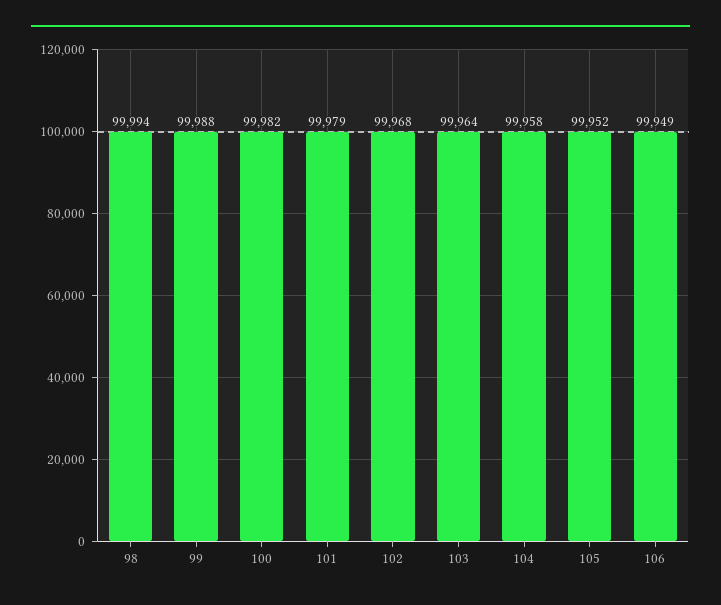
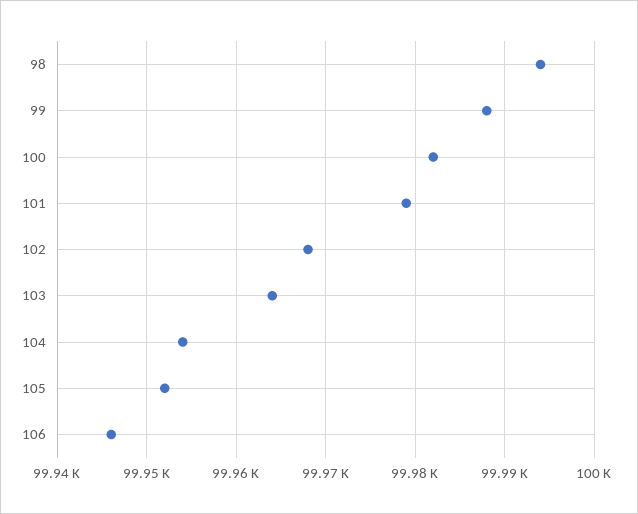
104: 99958 -> 99954
106: 99949 -> 99946

